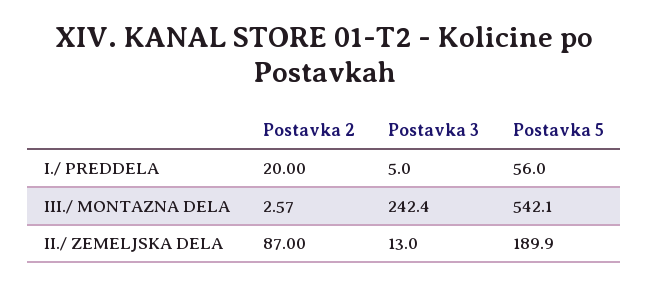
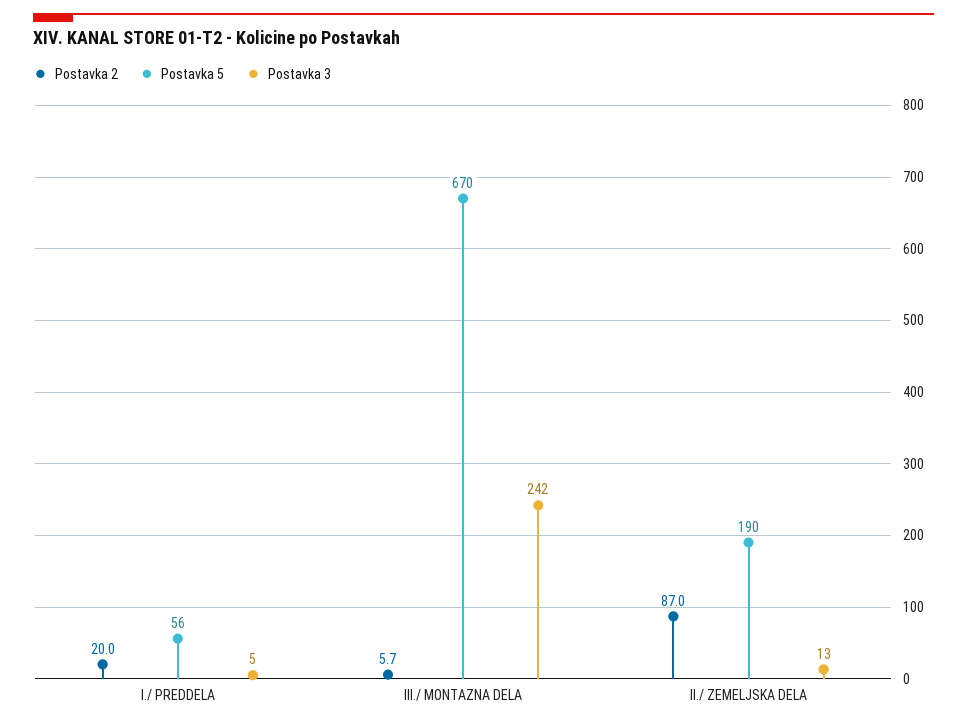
Postavka 2, III./ MONTAZNA DELA: 2.57 -> 5.7
Postavka 5, III./ MONTAZNA DELA: 542.1 -> 670

